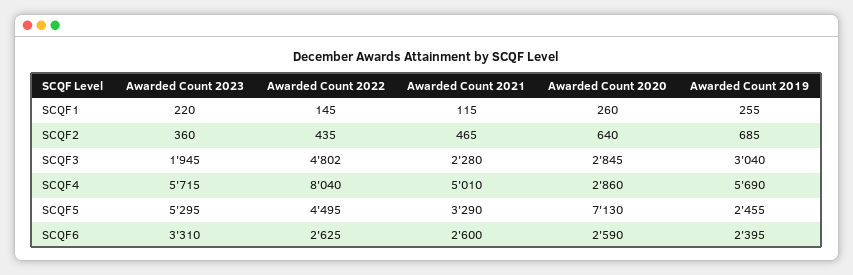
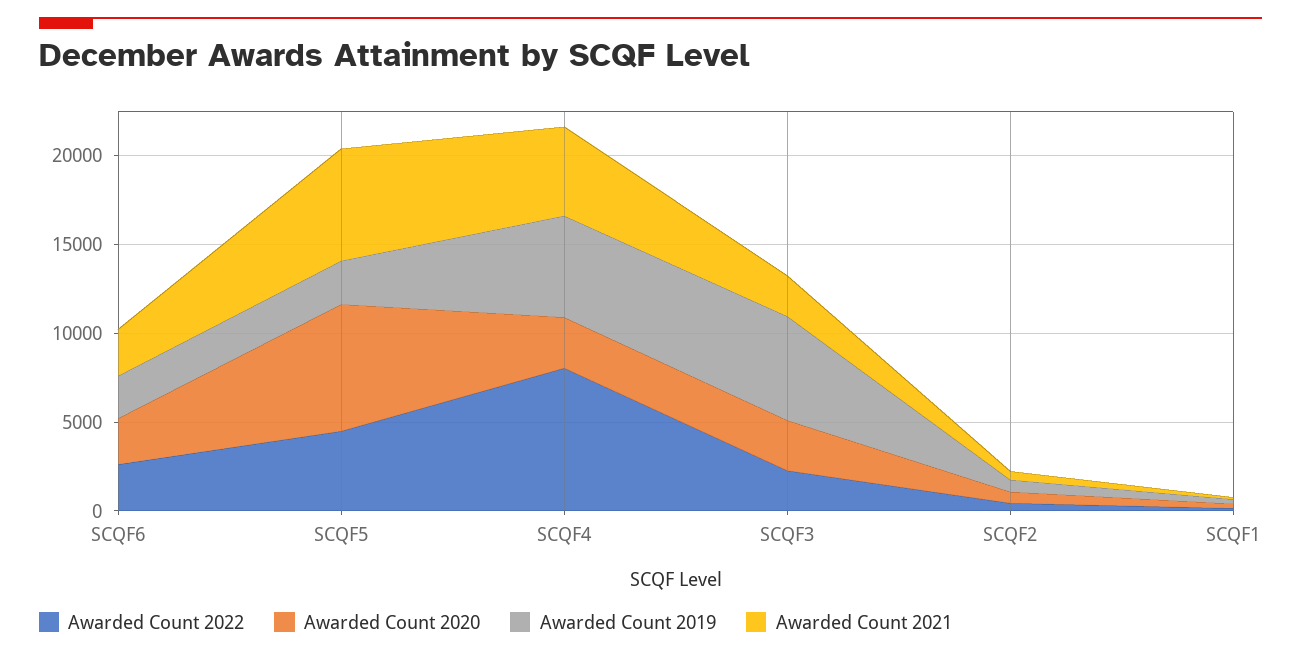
Awarded Count 2023, SCQF1: 220 -> none
Awarded Count 2023, SCQF2: 360 -> none
Awarded Count 2023, SCQF3: 1945 -> none
Awarded Count 2022, SCQF3: 4802 -> 2000
Awarded Count 2019, SCQF3: 3040 -> 6000
Awarded Count 2023, SCQF4: 5715 -> none
Awarded Count 2023, SCQF5: 5295 -> none
Awarded Count 2021, SCQF5: 3290 -> 6000
Awarded Count 2023, SCQF6: 3310 -> none

